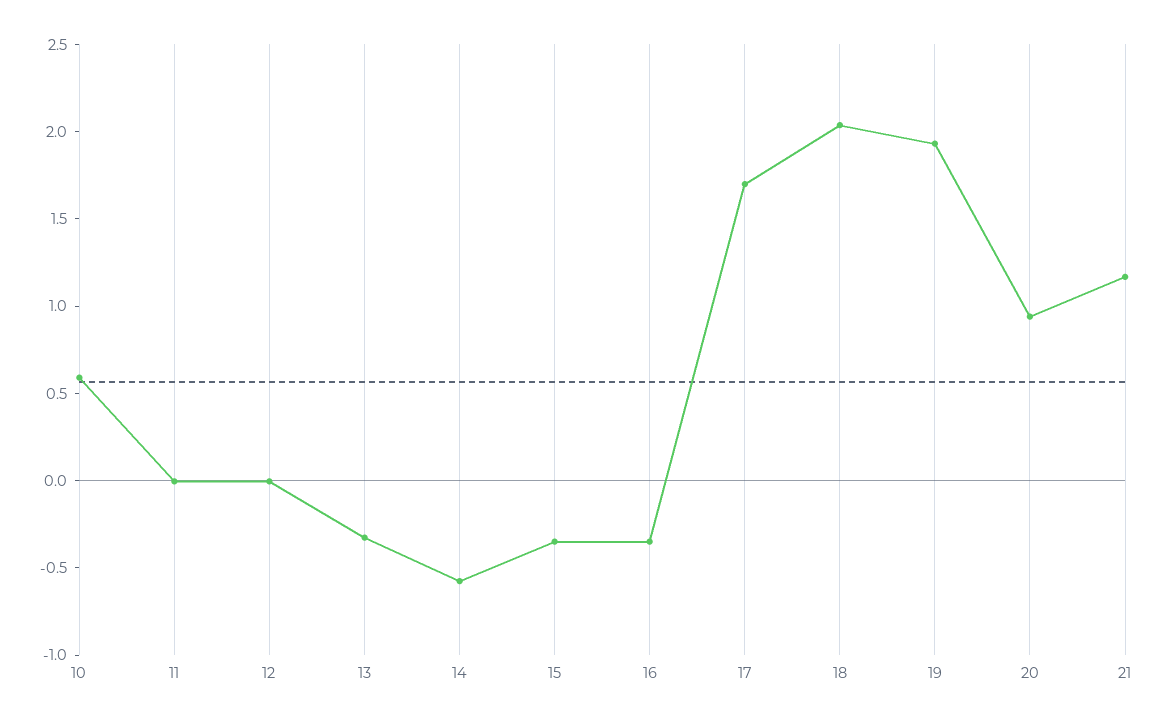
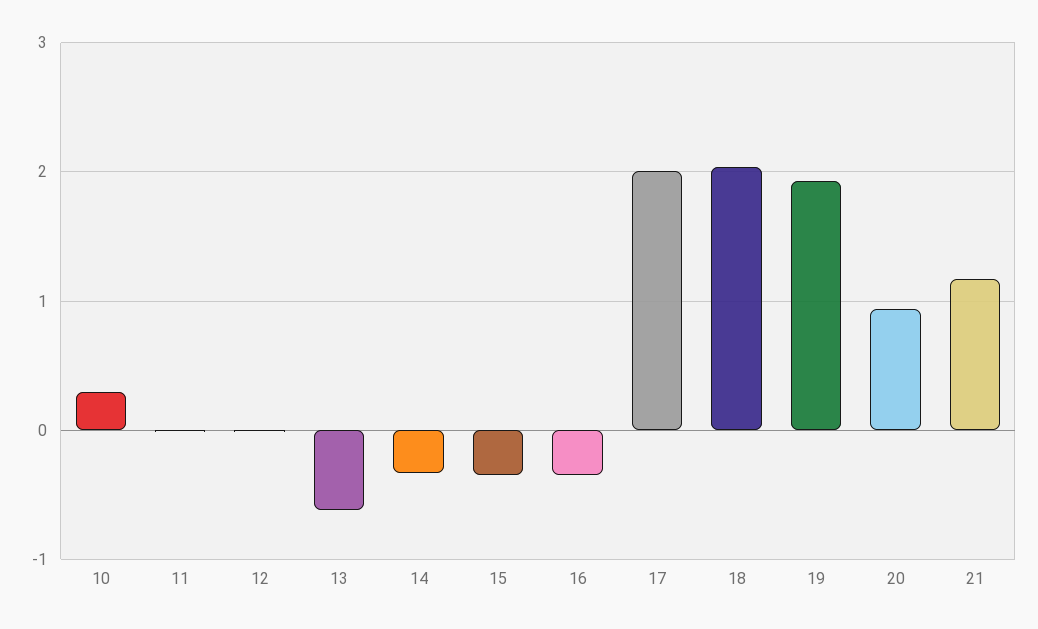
10: 0.6 -> 0.3
13: -0.3 -> -0.6
14: -0.6 -> -0.3
17: 1.7 -> 2

